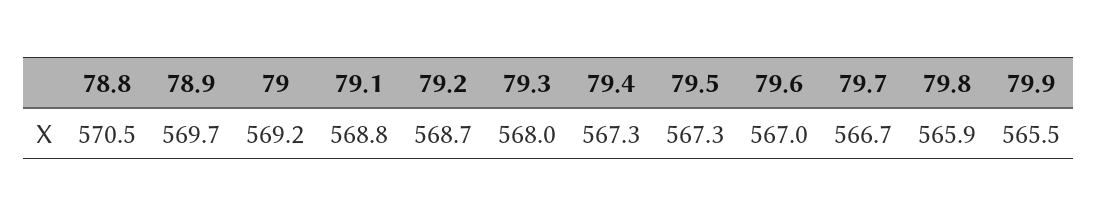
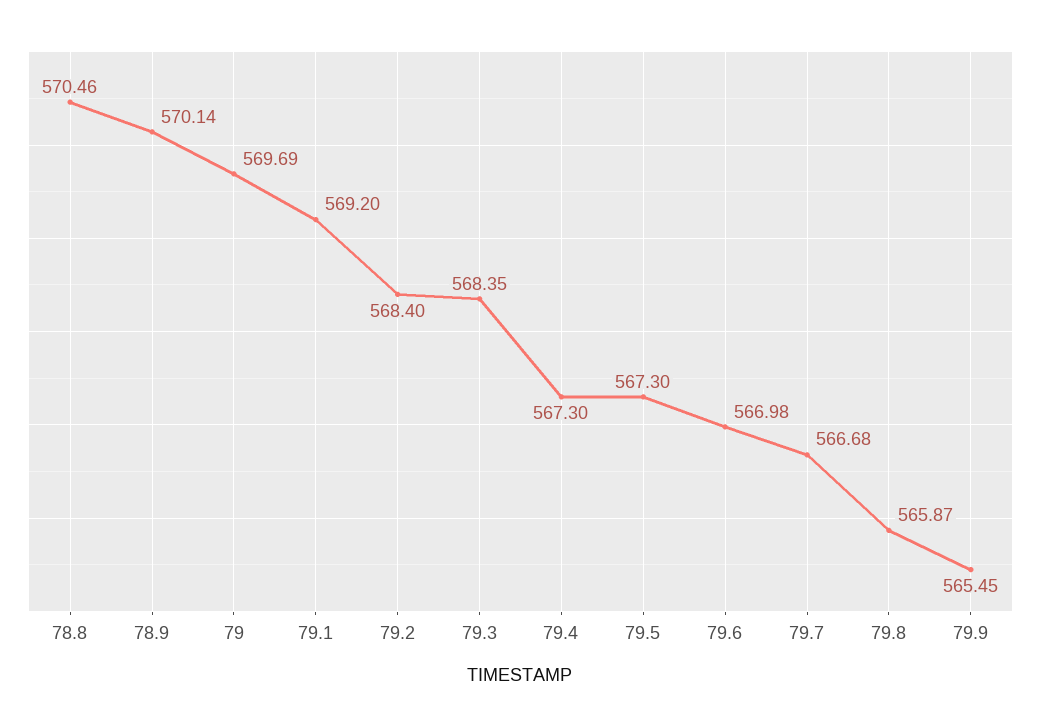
78.9: 569.7 -> 570.14
79: 569.2 -> 569.69
79.1: 568.8 -> 569.2
79.2: 568.7 -> 568.4
79.3: 568 -> 568.35

